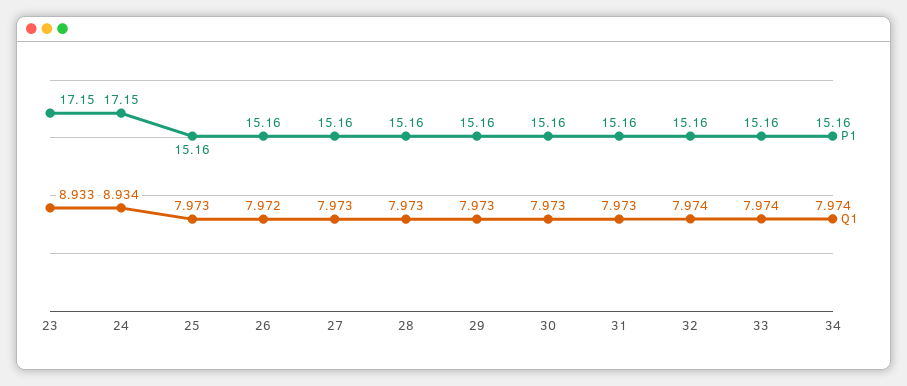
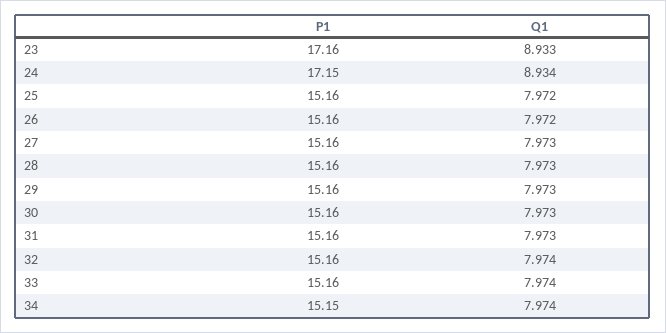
P1, 23: 17.15 -> 17.16
Q1, 25: 7.973 -> 7.972
P1, 34: 15.16 -> 15.15

